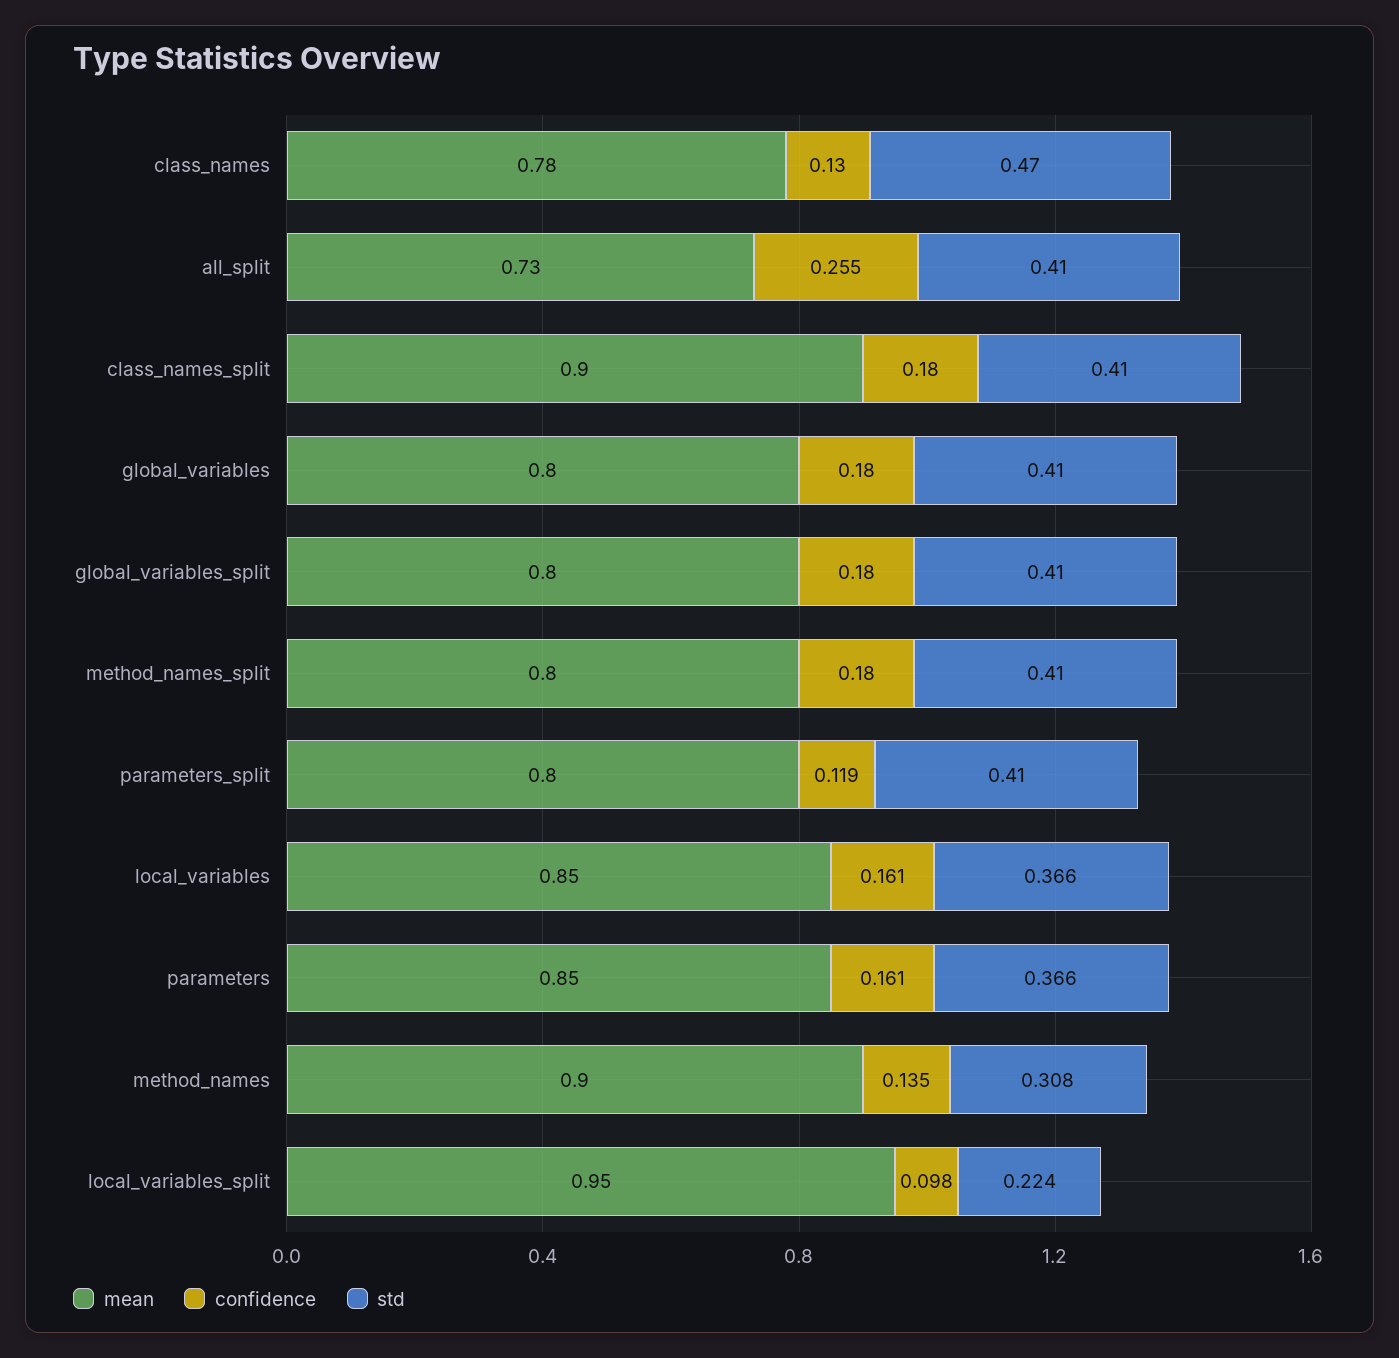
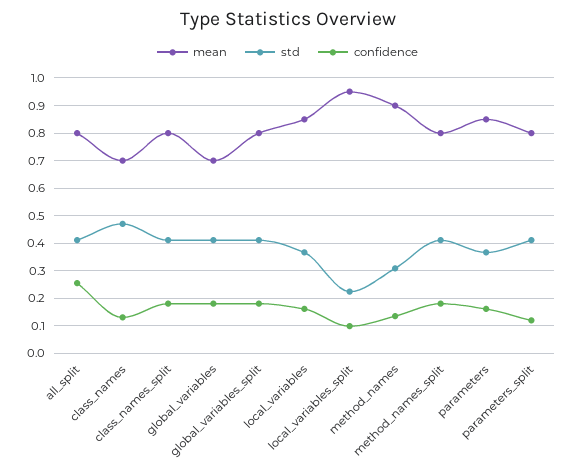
mean, class_names: 0.78 -> 0.7
mean, all_split: 0.73 -> 0.8
mean, class_names_split: 0.9 -> 0.8
mean, global_variables: 0.8 -> 0.7

